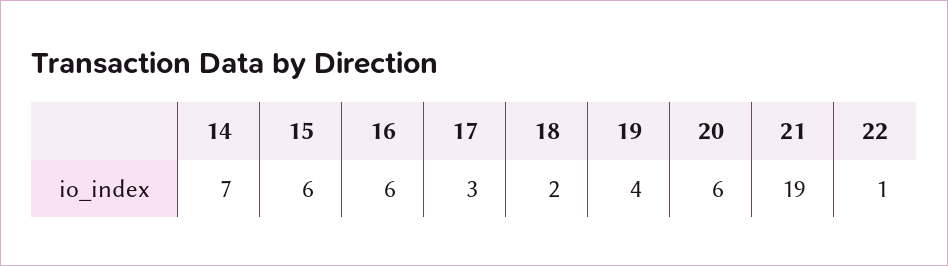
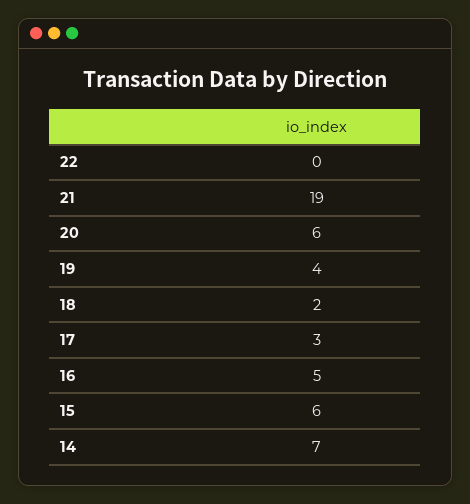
16: 6 -> 5
22: 1 -> 0

